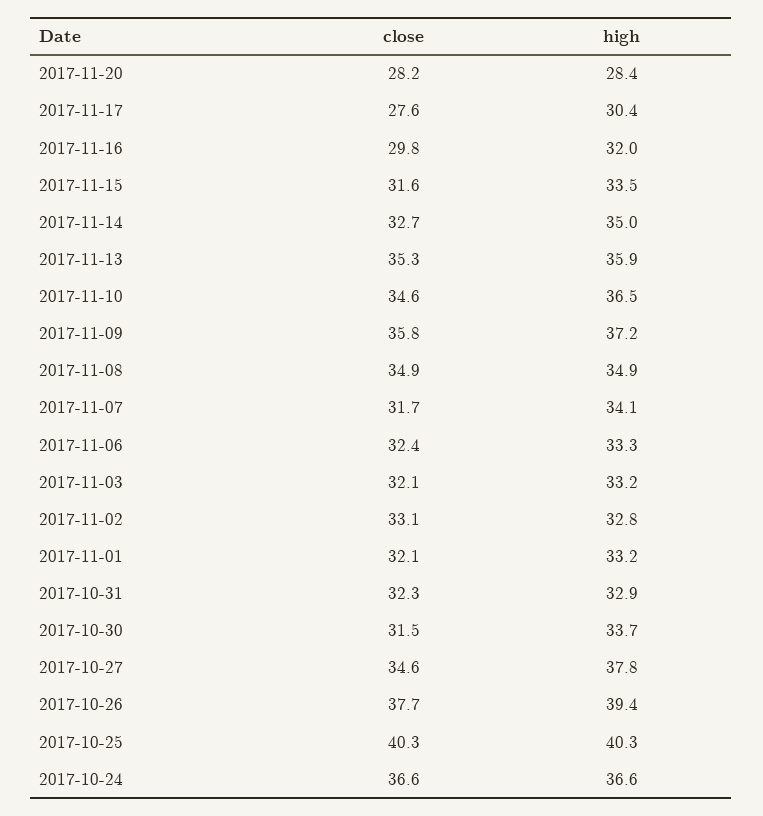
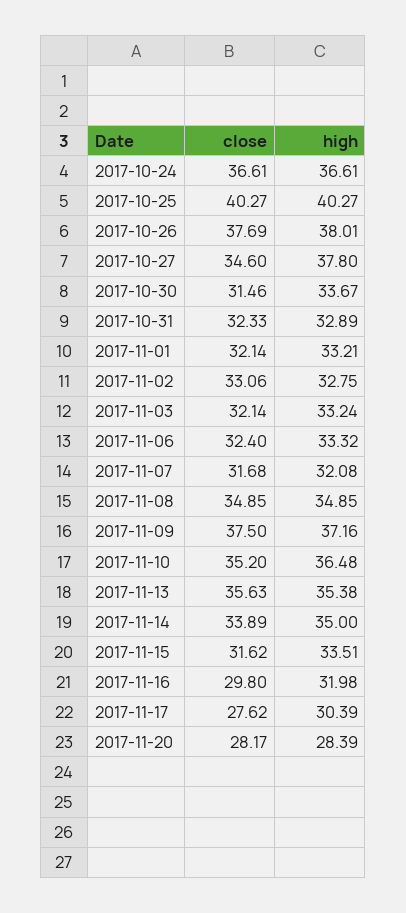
close, 2017-11-14: 32.7 -> 33.89
close, 2017-11-13: 35.3 -> 35.63
high, 2017-11-13: 35.9 -> 35.38
close, 2017-11-10: 34.6 -> 35.2
close, 2017-11-09: 35.8 -> 37.5
high, 2017-11-07: 34.1 -> 32.08
high, 2017-10-26: 39.4 -> 38.01

